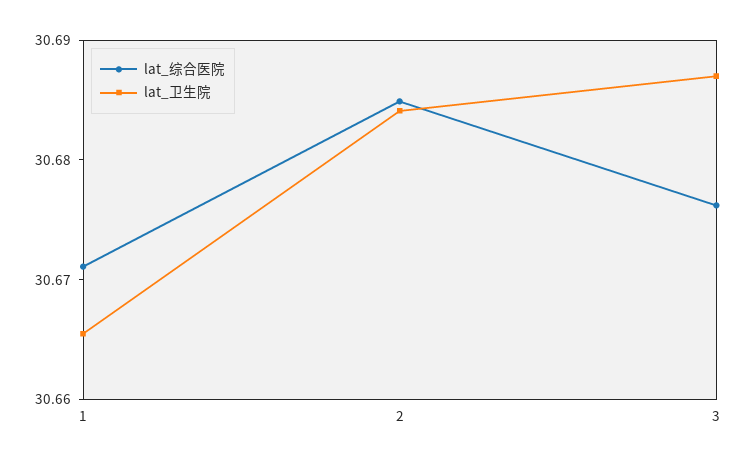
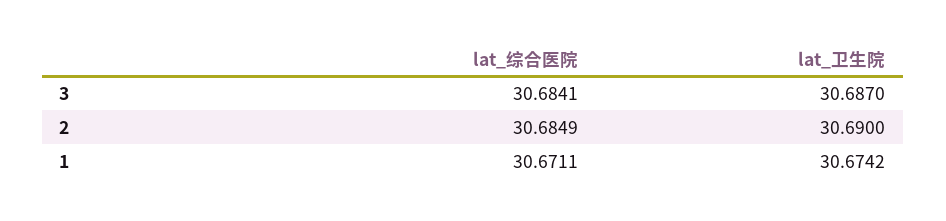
lat_卫生院, 1: 30.666 -> 30.6742
lat_卫生院, 2: 30.684 -> 30.69
lat_综合医院, 3: 30.676 -> 30.6841

